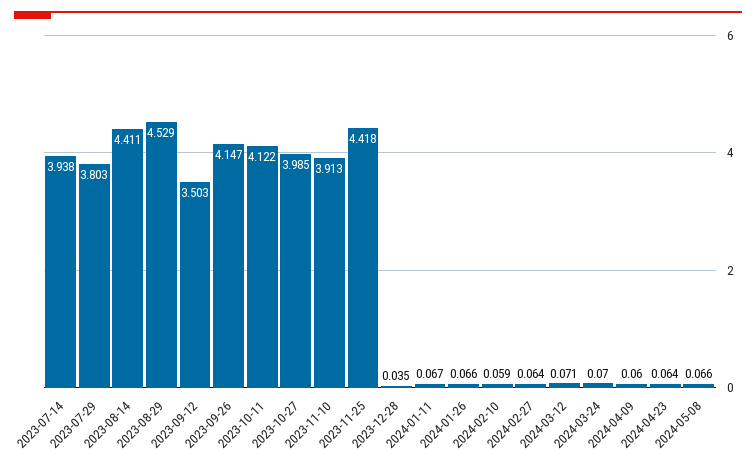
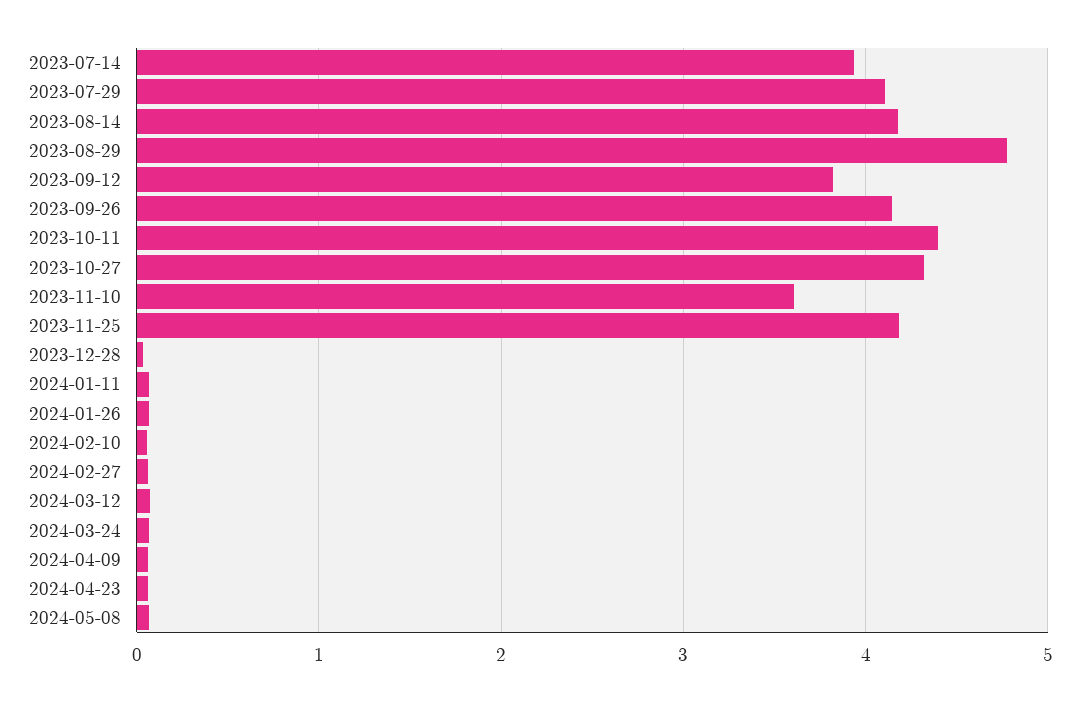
2023-07-29: 3.803 -> 4.1
2023-08-14: 4.411 -> 4.2
2023-08-29: 4.529 -> 4.8
2023-09-12: 3.503 -> 3.8
2023-10-11: 4.122 -> 4.4
2023-10-27: 3.985 -> 4.3
2023-11-10: 3.913 -> 3.6
2023-11-25: 4.418 -> 4.2

